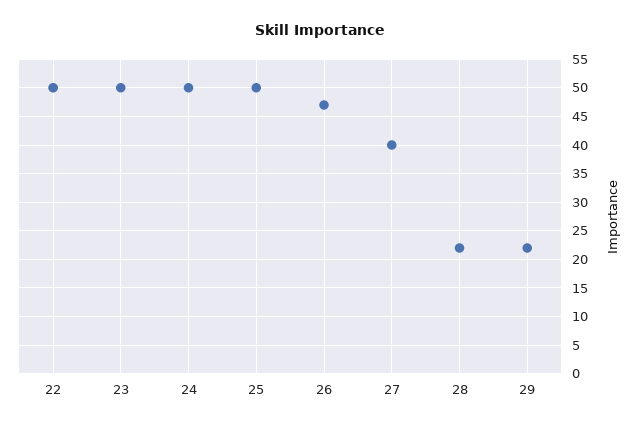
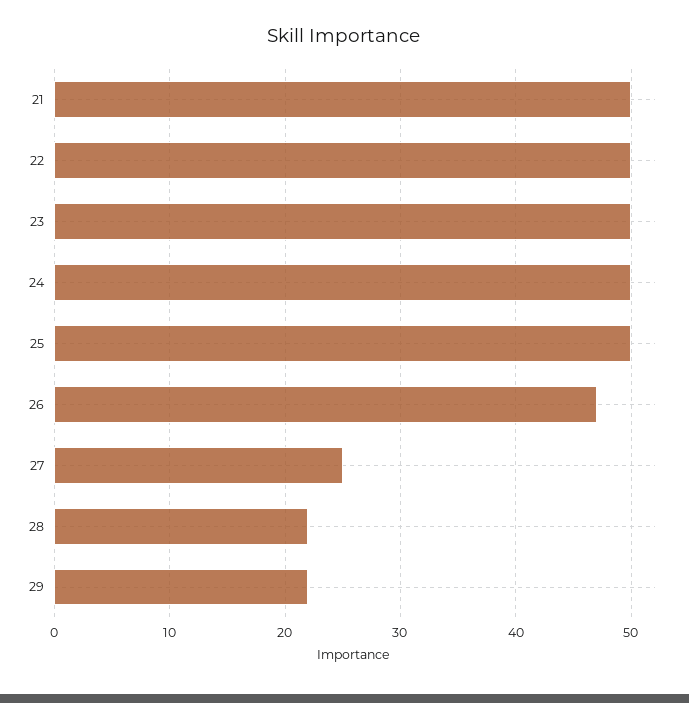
27: 40 -> 25
21: none -> 50

